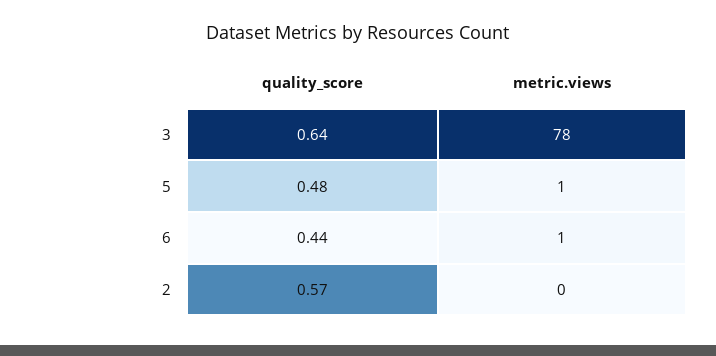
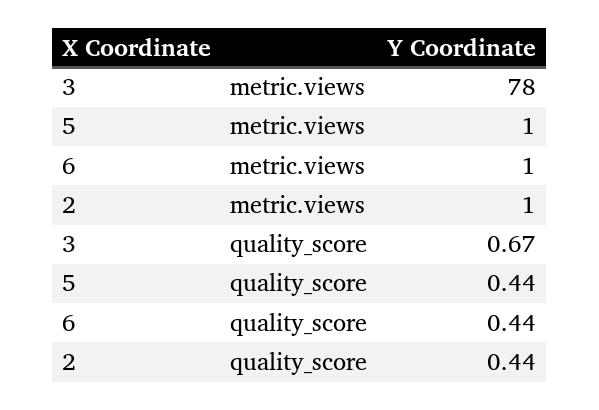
quality_score, 3: 0.64 -> 0.67
quality_score, 5: 0.48 -> 0.44
quality_score, 2: 0.57 -> 0.44
metric.views, 2: 0 -> 1

